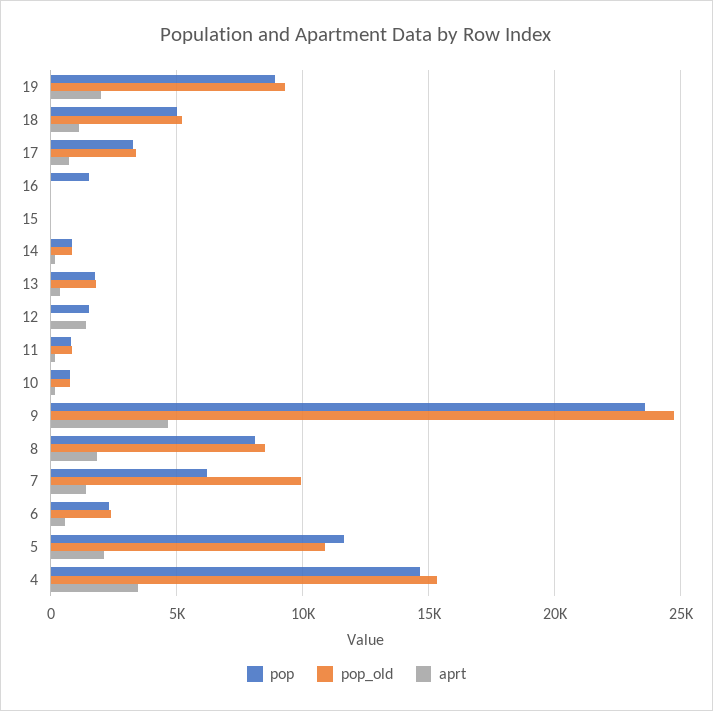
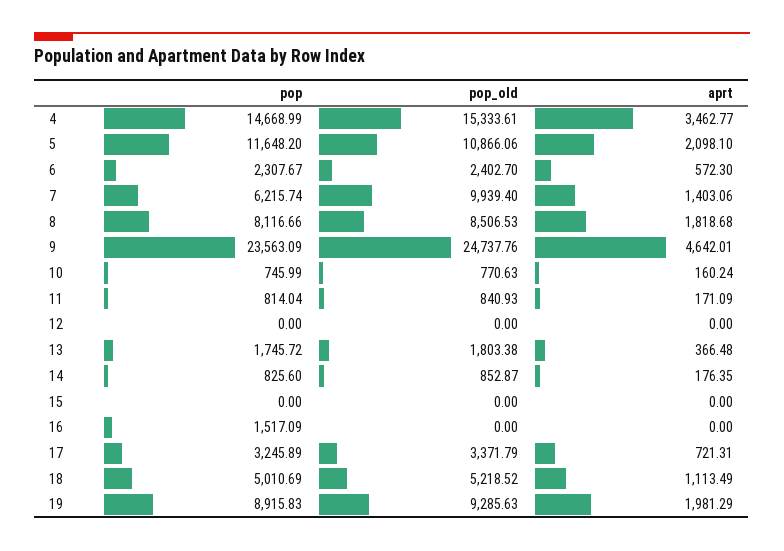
pop, 12: 1500 -> 0
aprt, 12: 1500 -> 0

